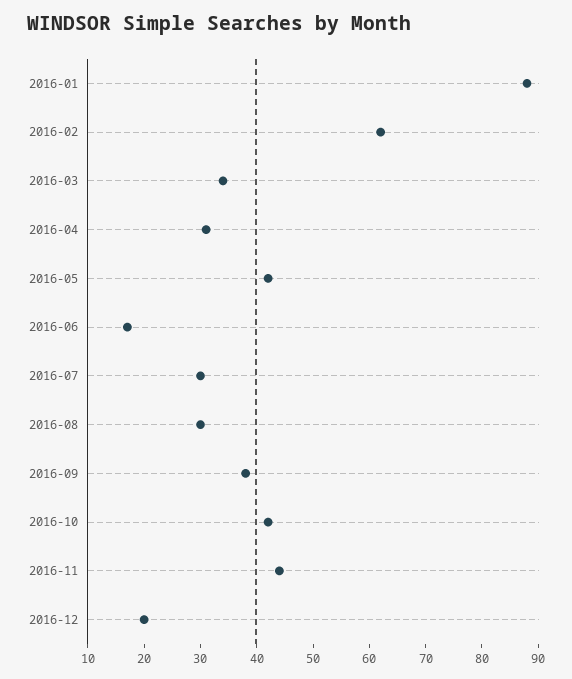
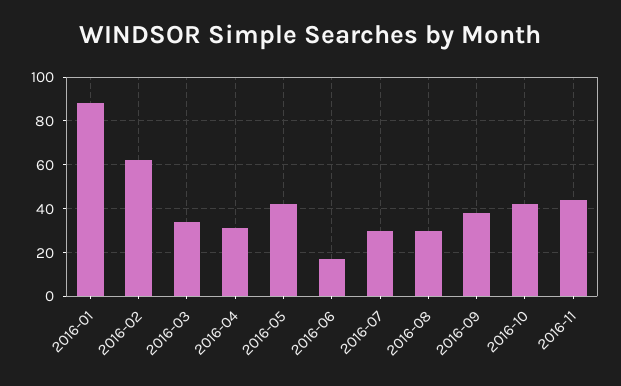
2016-12: 20 -> none

